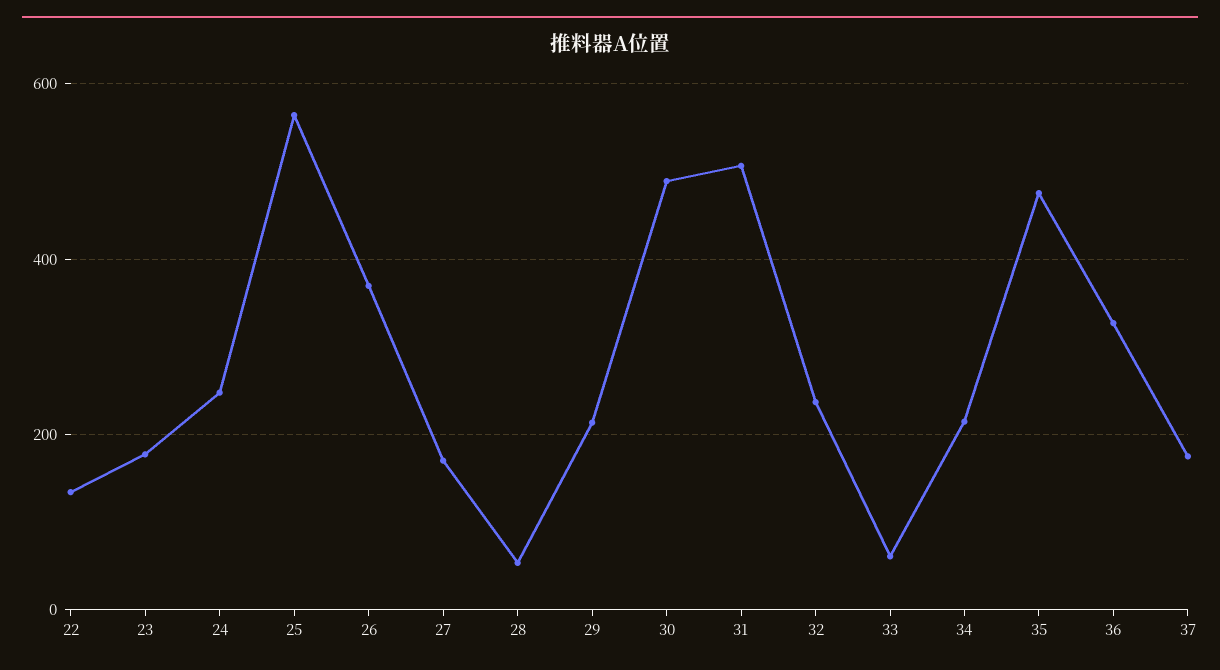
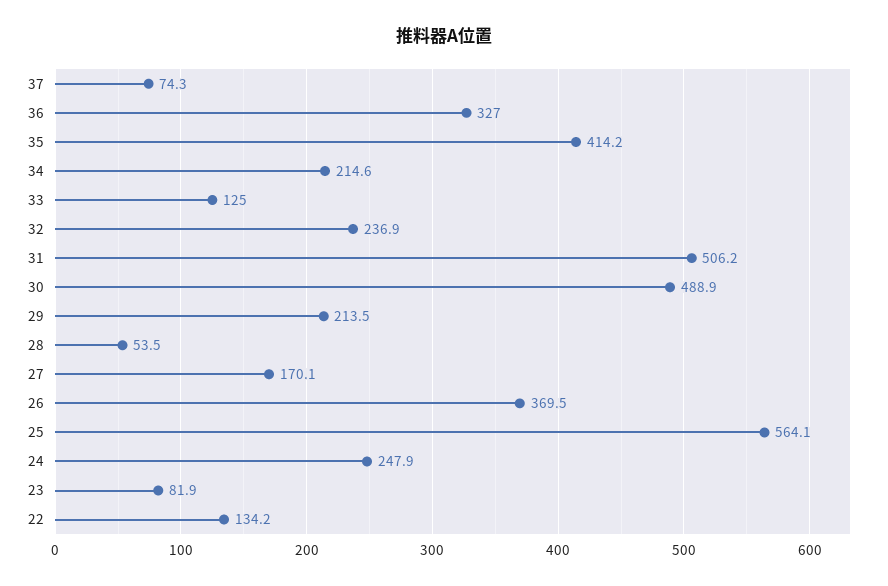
23: 180 -> 81.9
33: 60 -> 125
35: 480 -> 414.2
37: 180 -> 74.3

